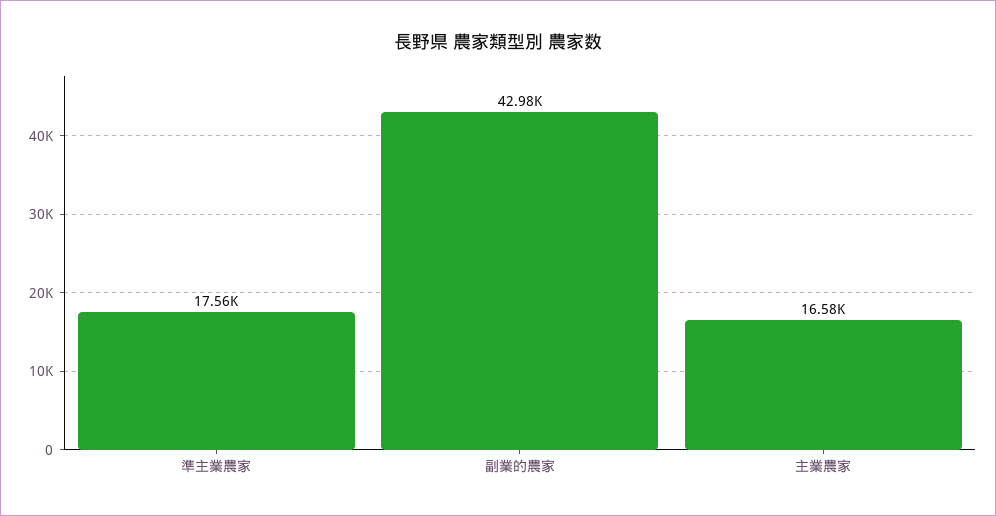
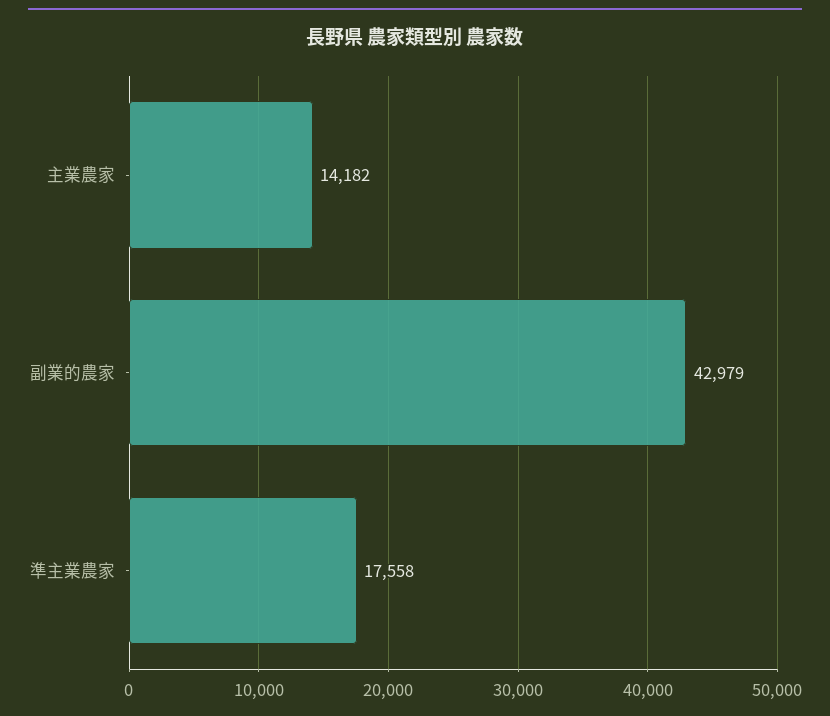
主業農家: 16580 -> 14182

